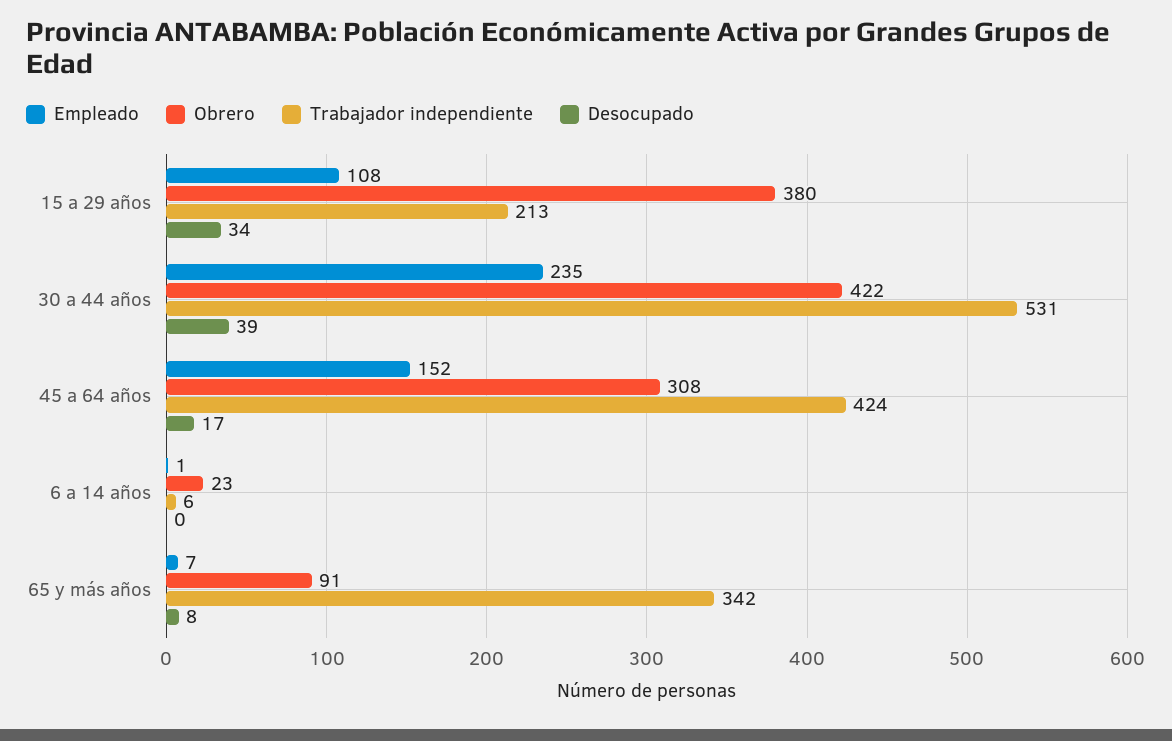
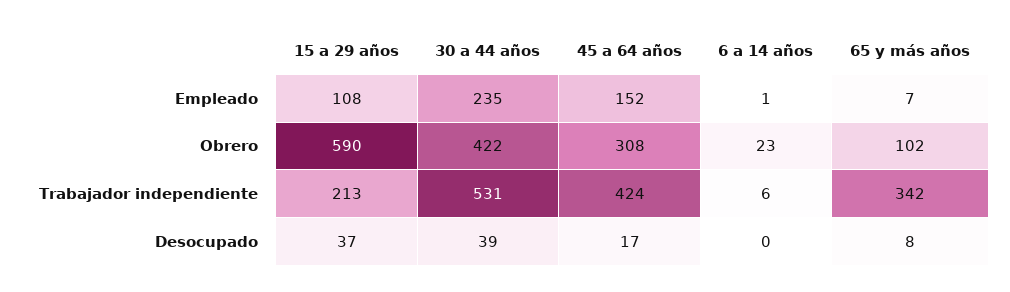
Obrero, 15 a 29 años: 380 -> 590
Desocupado, 15 a 29 años: 34 -> 37
Obrero, 65 y más años: 91 -> 102

